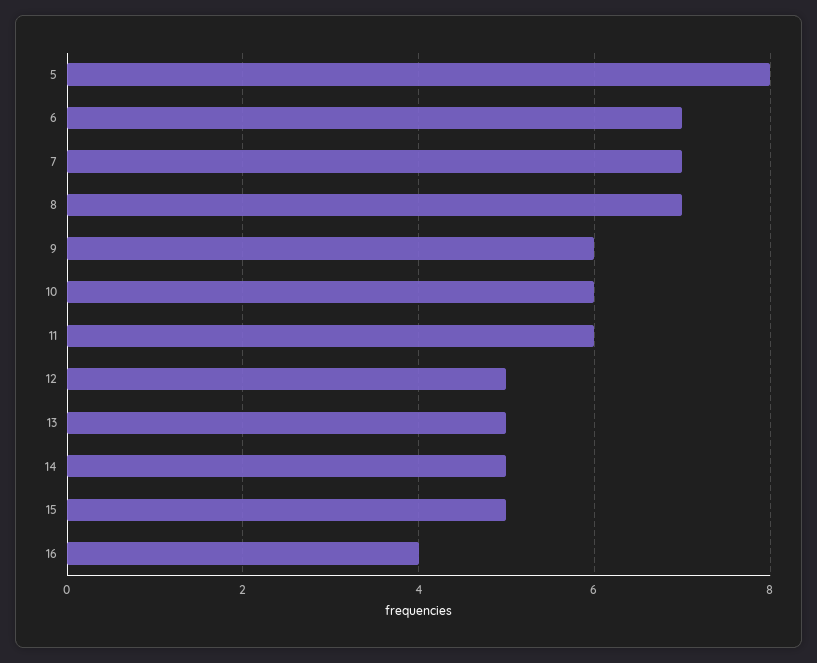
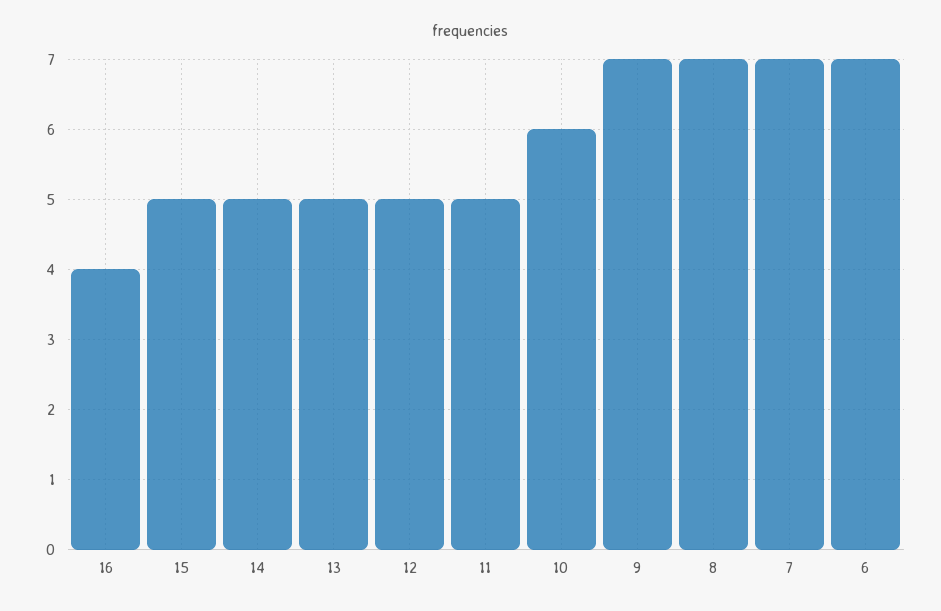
5: 8 -> none
9: 6 -> 7
11: 6 -> 5

